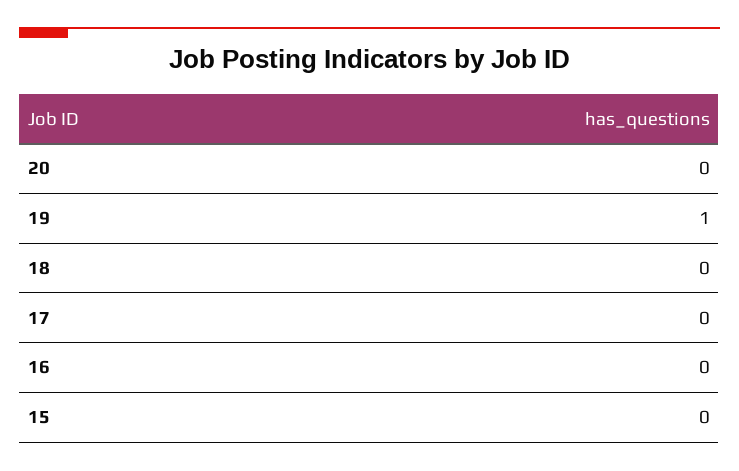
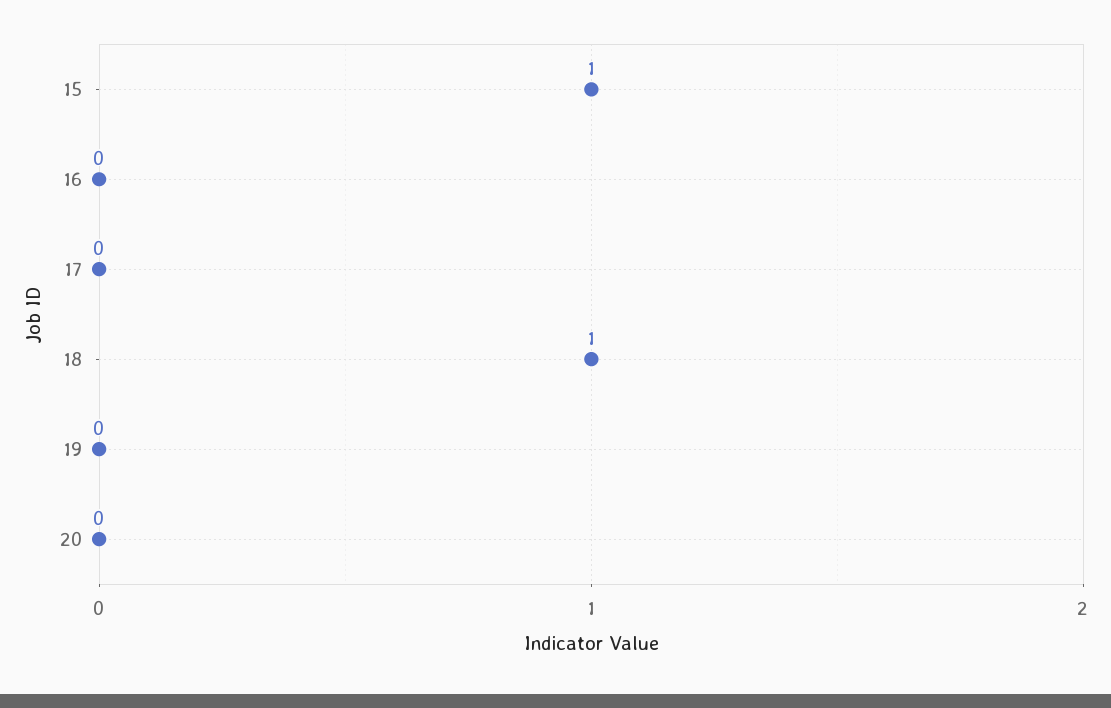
19: 1 -> 0
18: 0 -> 1
15: 0 -> 1

